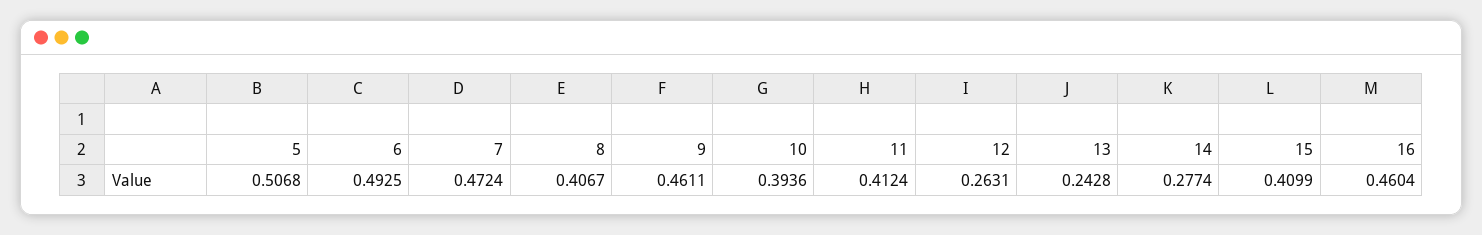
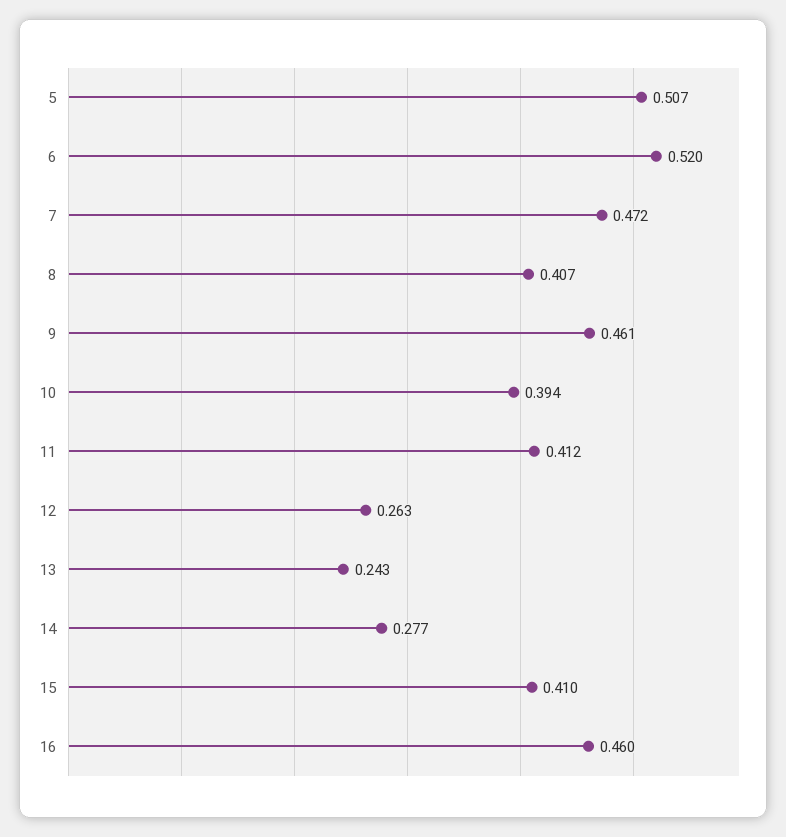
6: 0.4925 -> 0.52

